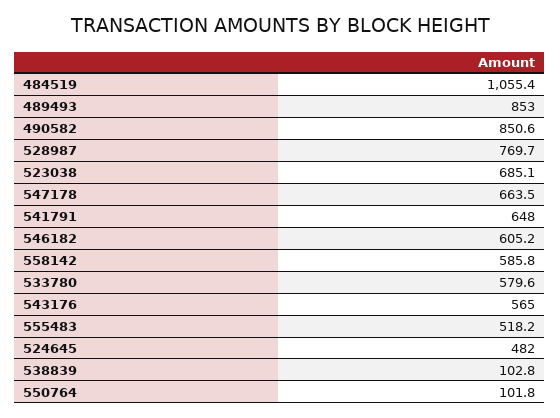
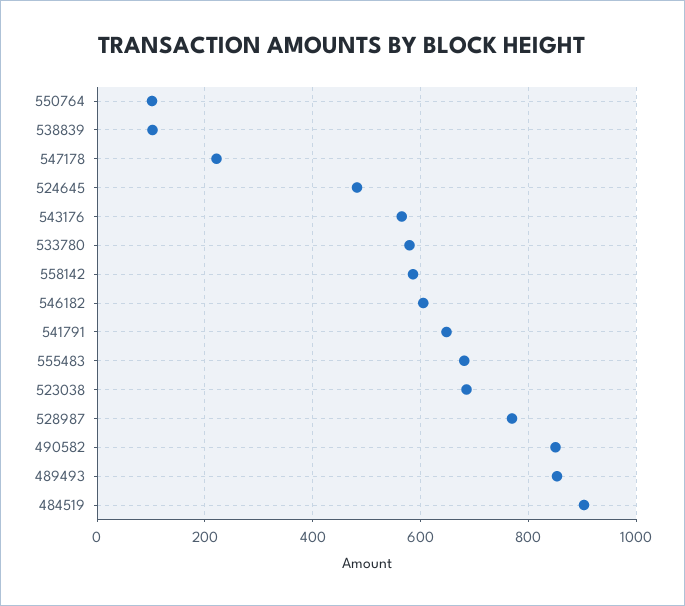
484519: 1055.4 -> 900
547178: 663.5 -> 220
555483: 518.2 -> 680

